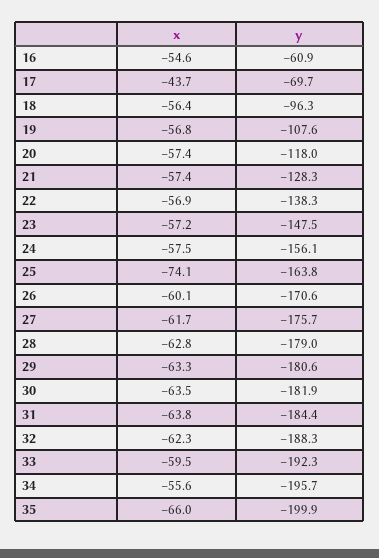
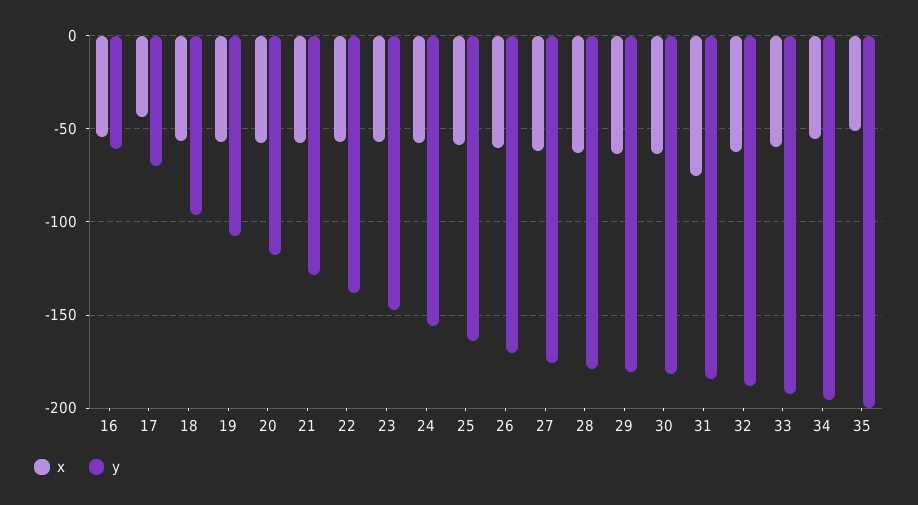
x, 25: -74.1 -> -60
x, 31: -63.8 -> -75
x, 35: -66 -> -50

